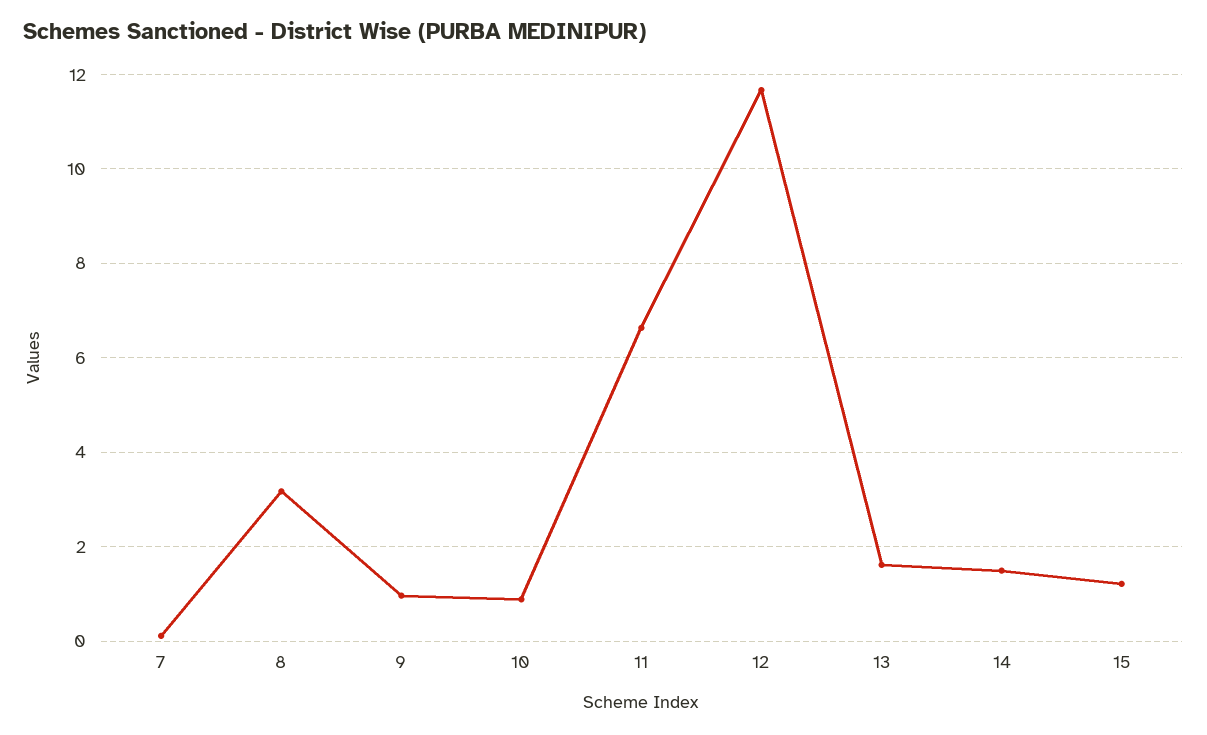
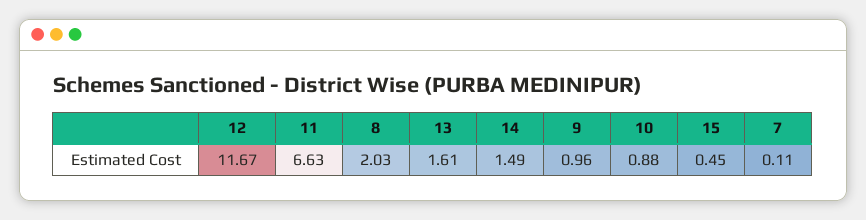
8: 3.2 -> 2.03
15: 1.2 -> 0.45

